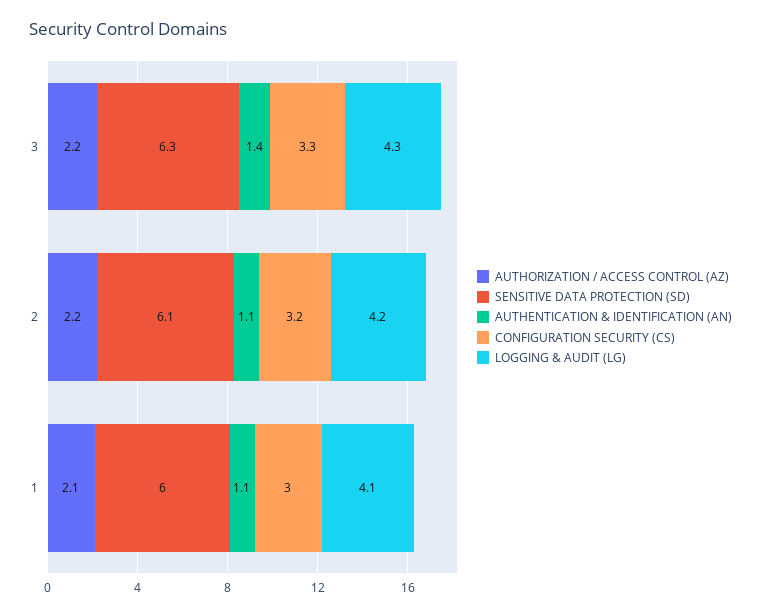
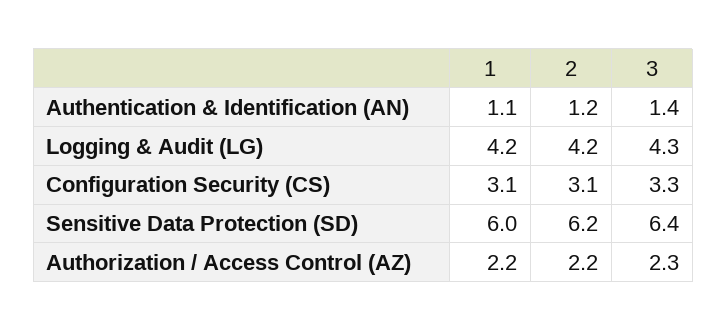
AUTHORIZATION / ACCESS CONTROL (AZ), 3: 2.2 -> 2.3
SENSITIVE DATA PROTECTION (SD), 3: 6.3 -> 6.4
SENSITIVE DATA PROTECTION (SD), 2: 6.1 -> 6.2
AUTHENTICATION & IDENTIFICATION (AN), 2: 1.1 -> 1.2
CONFIGURATION SECURITY (CS), 2: 3.2 -> 3.1
AUTHORIZATION / ACCESS CONTROL (AZ), 1: 2.1 -> 2.2
CONFIGURATION SECURITY (CS), 1: 3 -> 3.1
LOGGING & AUDIT (LG), 1: 4.1 -> 4.2

